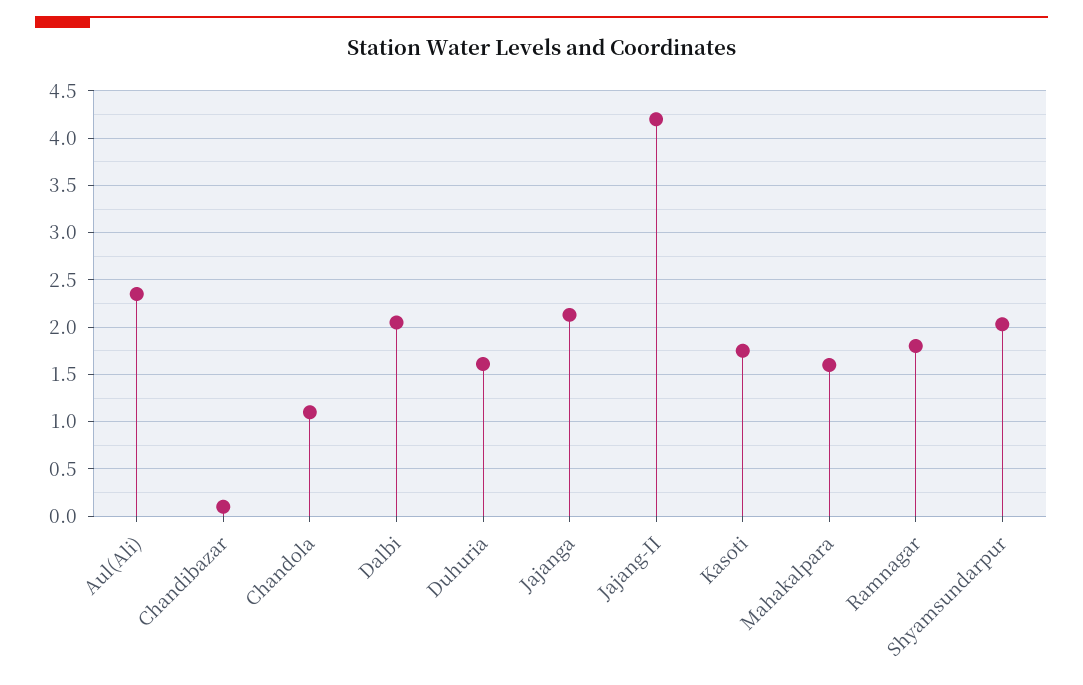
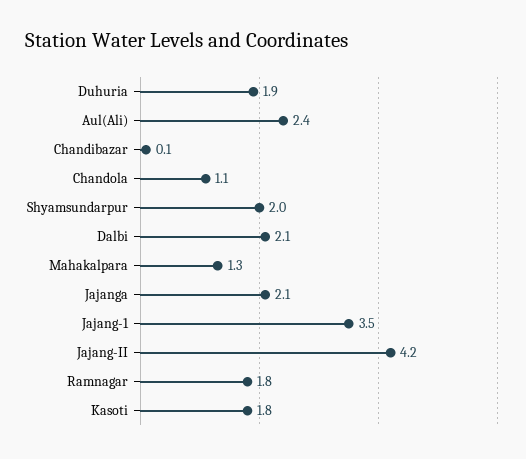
Duhuria: 1.6 -> 1.9
Mahakalpara: 1.6 -> 1.3
Jajang-1: none -> 3.5

